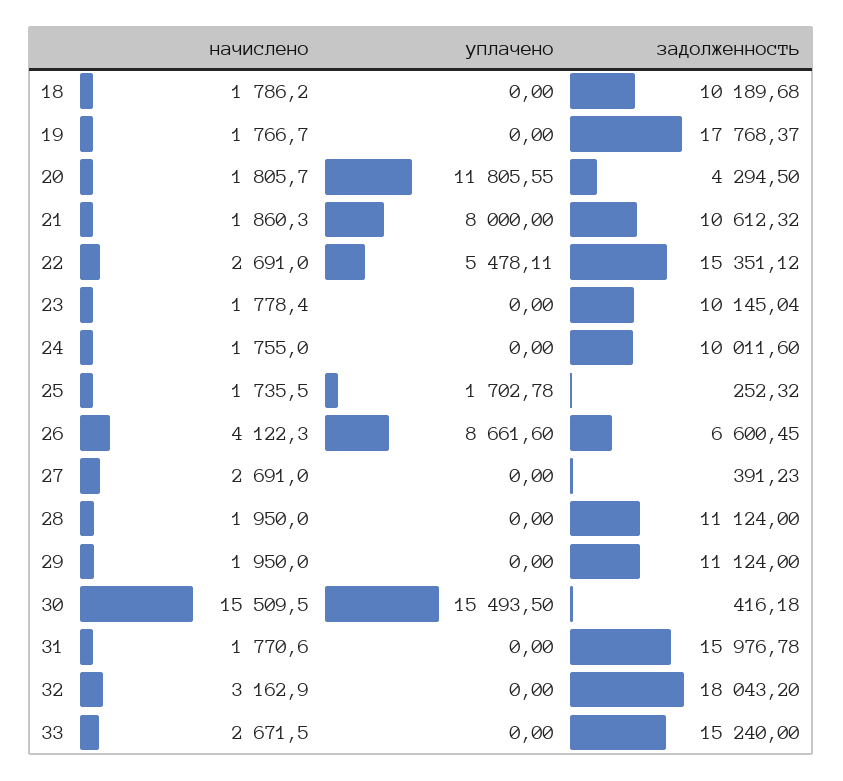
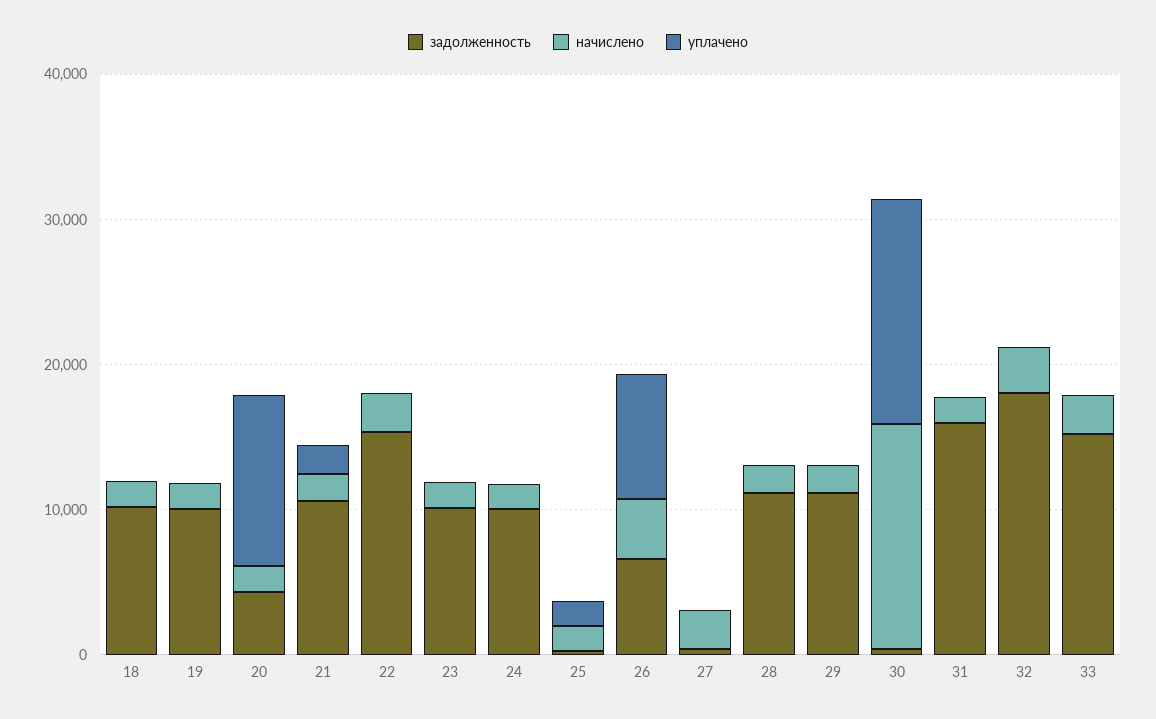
задолженность, 19: 17768.37 -> 10000
уплачено, 21: 8000 -> 2000
уплачено, 22: 5478.11 -> 0

